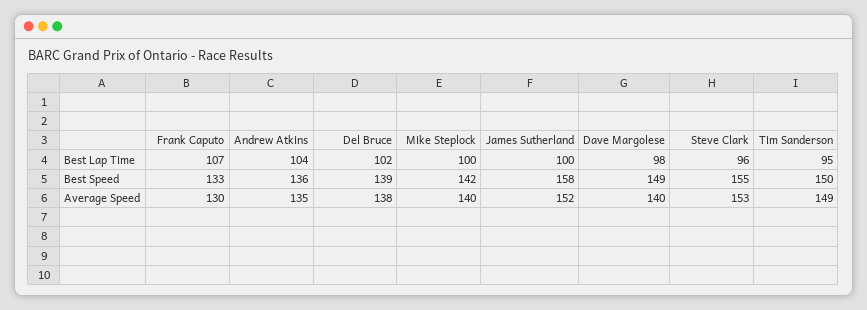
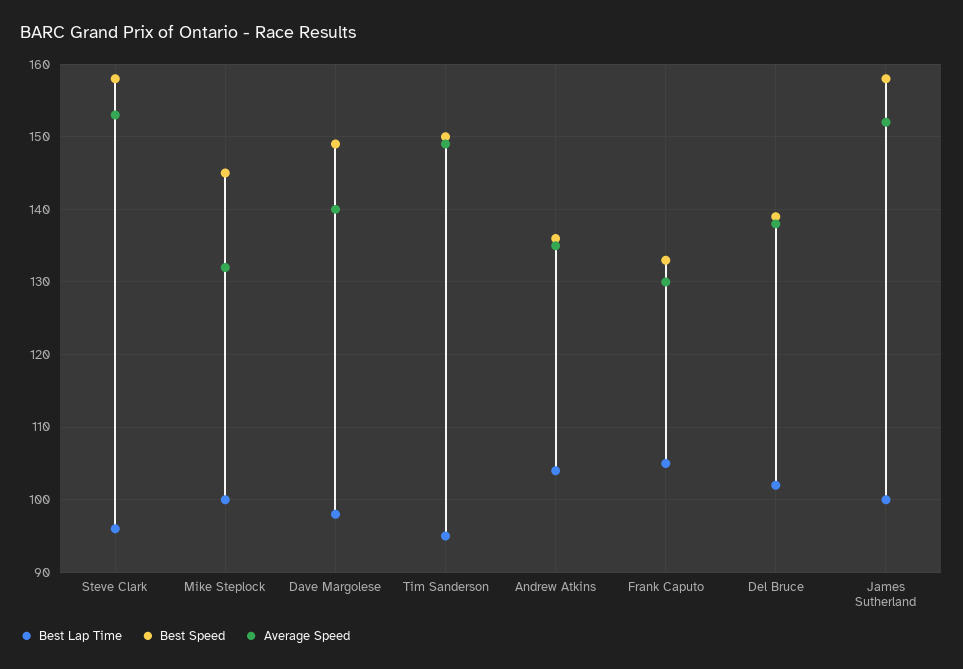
Best Lap Time, Frank Caputo: 107 -> 105
Best Speed, Mike Steplock: 142 -> 145
Best Speed, Steve Clark: 155 -> 158
Average Speed, Mike Steplock: 140 -> 132

